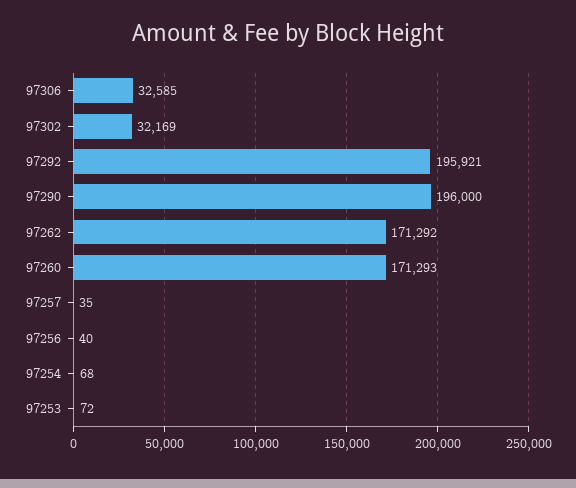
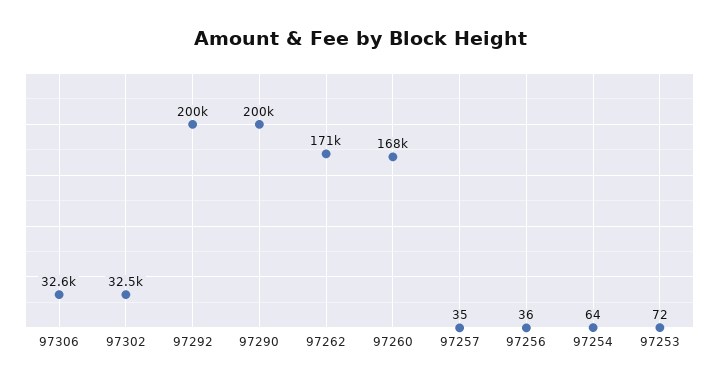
97302: 32169 -> 32500
97292: 195921 -> 200000
97290: 196000 -> 200000
97260: 171293 -> 168000
97256: 40 -> 36
97254: 68 -> 64

